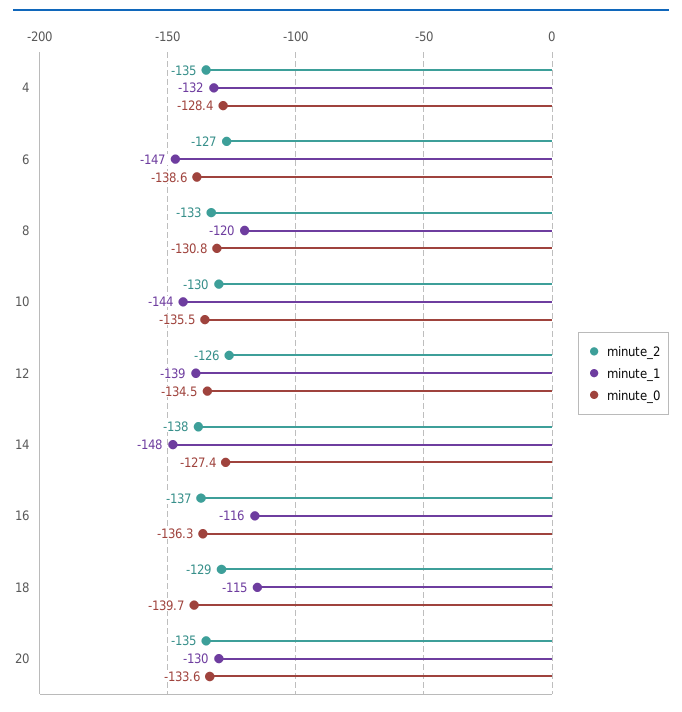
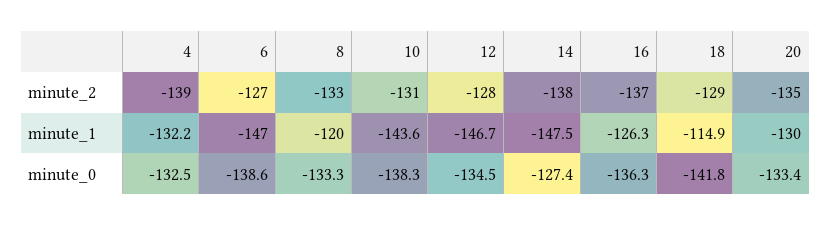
minute_2, 4: -135 -> -139
minute_0, 4: -128.4 -> -132.5
minute_0, 8: -130.8 -> -133.3
minute_2, 10: -130 -> -131
minute_0, 10: -135.5 -> -138.3
minute_2, 12: -126 -> -128
minute_1, 12: -139 -> -146.7
minute_1, 16: -116 -> -126.3
minute_0, 18: -139.7 -> -141.8
minute_0, 20: -133.6 -> -133.4

